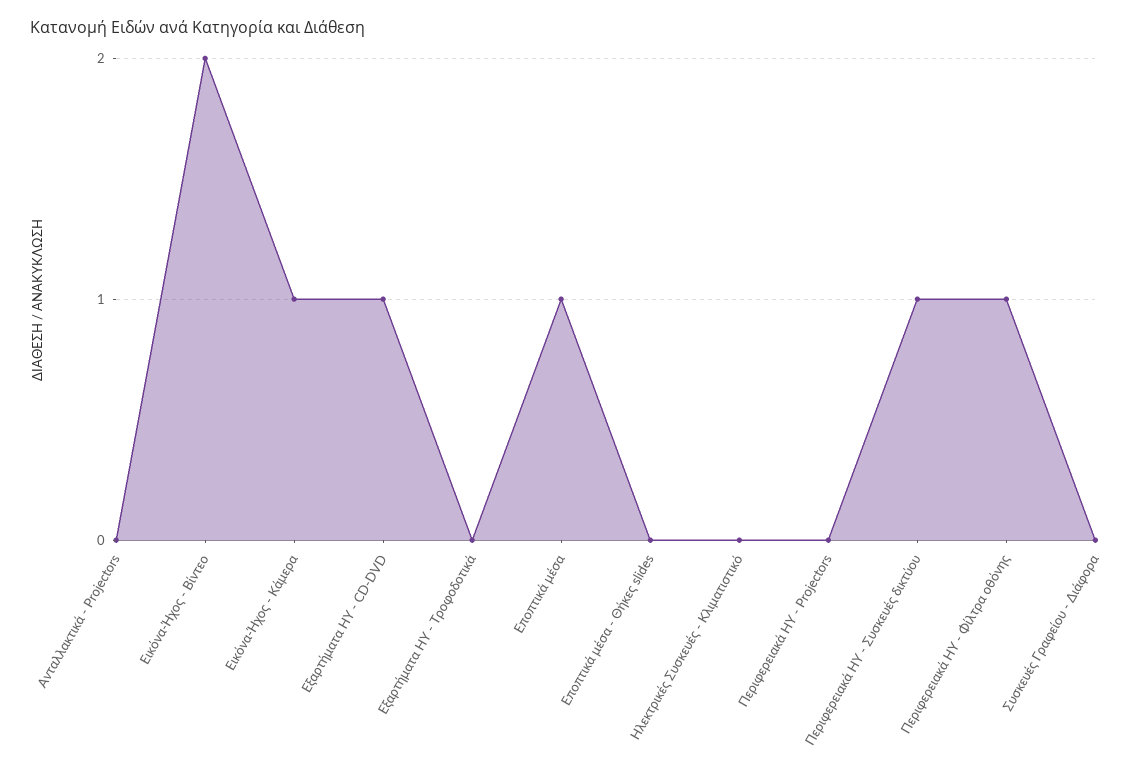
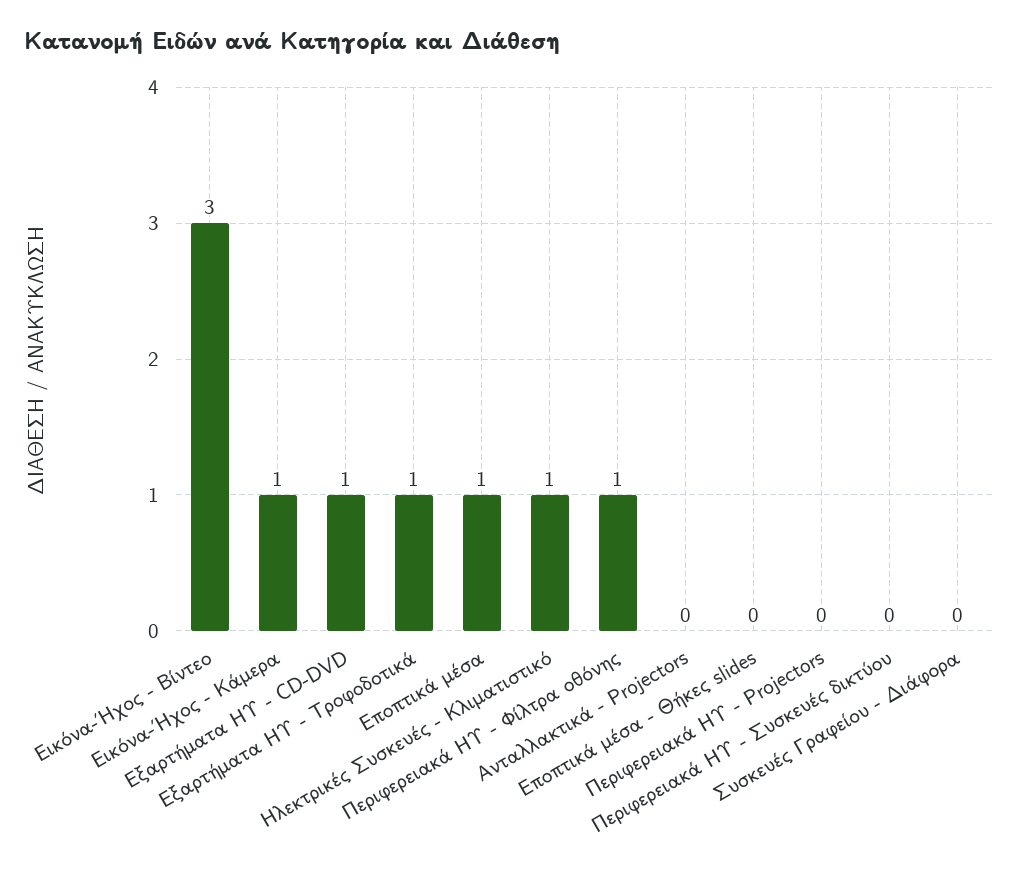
Εικόνα-Ήχος - Βίντεο: 2 -> 3
Εξαρτήματα ΗΥ - Τροφοδοτικά: 0 -> 1
Ηλεκτρικές Συσκευές - Κλιματιστικό: 0 -> 1
Περιφερειακά ΗΥ - Συσκευές δικτύου: 1 -> 0

